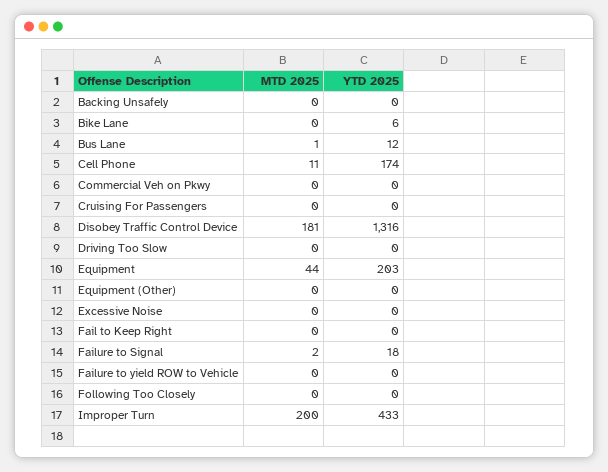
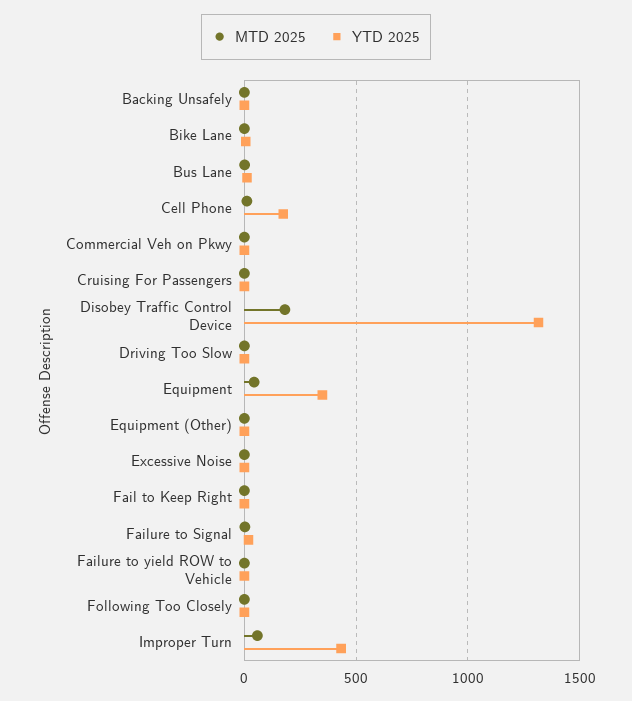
YTD 2025, Equipment: 203 -> 350
MTD 2025, Improper Turn: 200 -> 50

